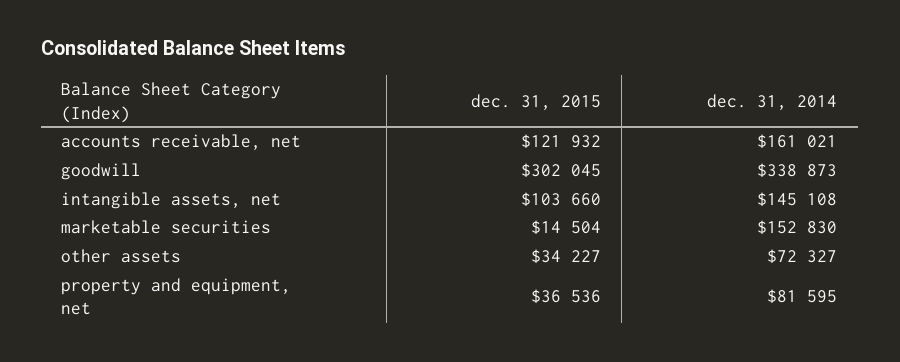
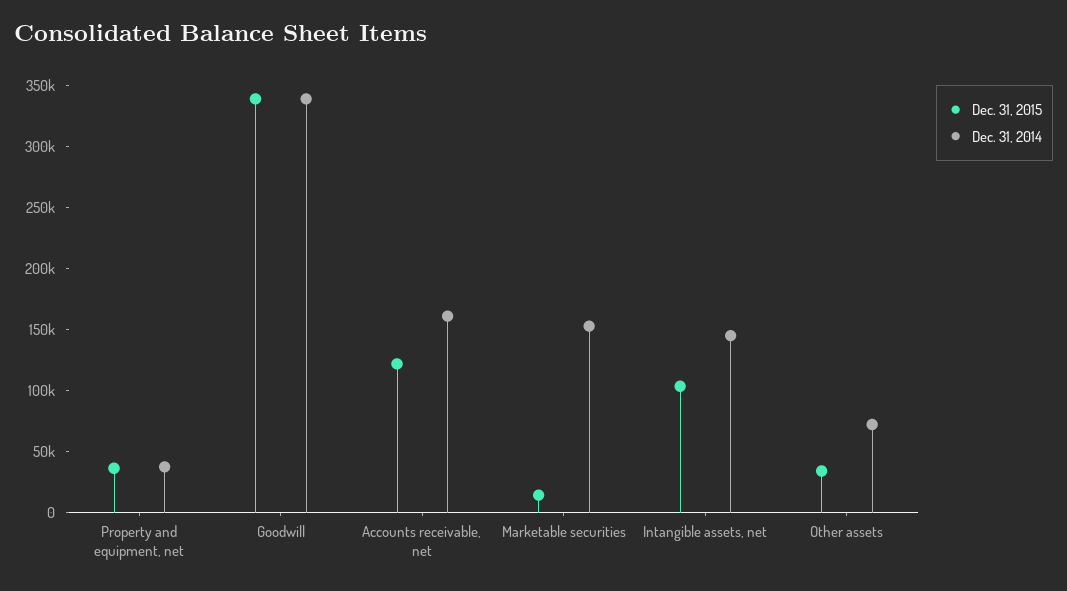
dec. 31, 2015, goodwill: 302045 -> 340000
dec. 31, 2014, property and equipment, net: 81595 -> 40000

